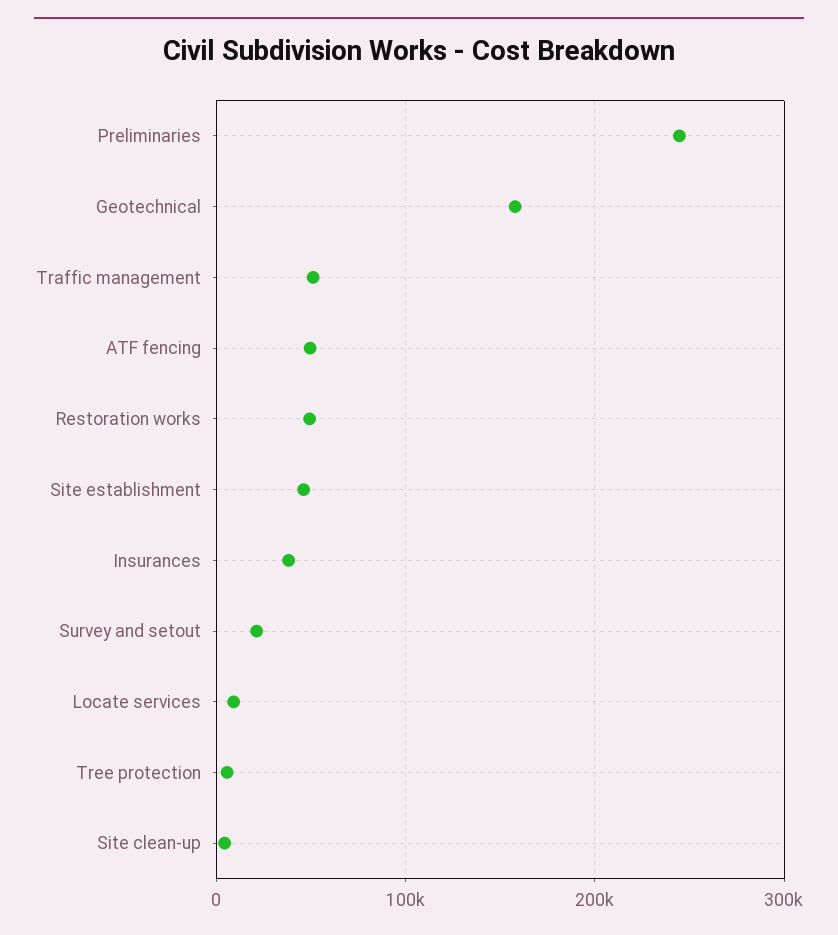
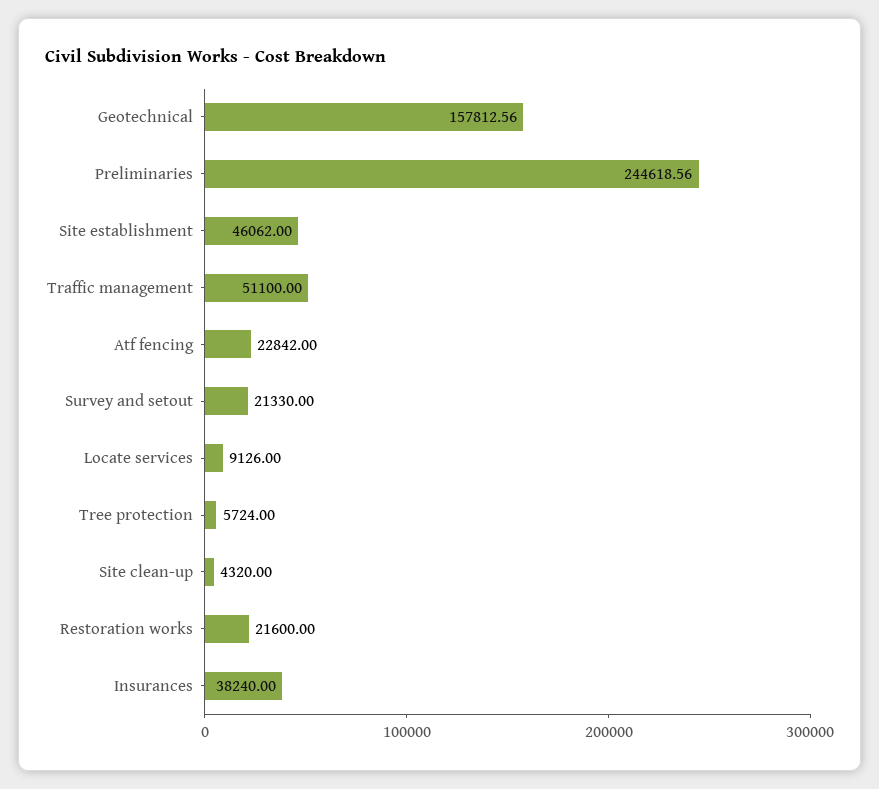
ATF fencing: 50000 -> 22842
Restoration works: 50000 -> 21600

